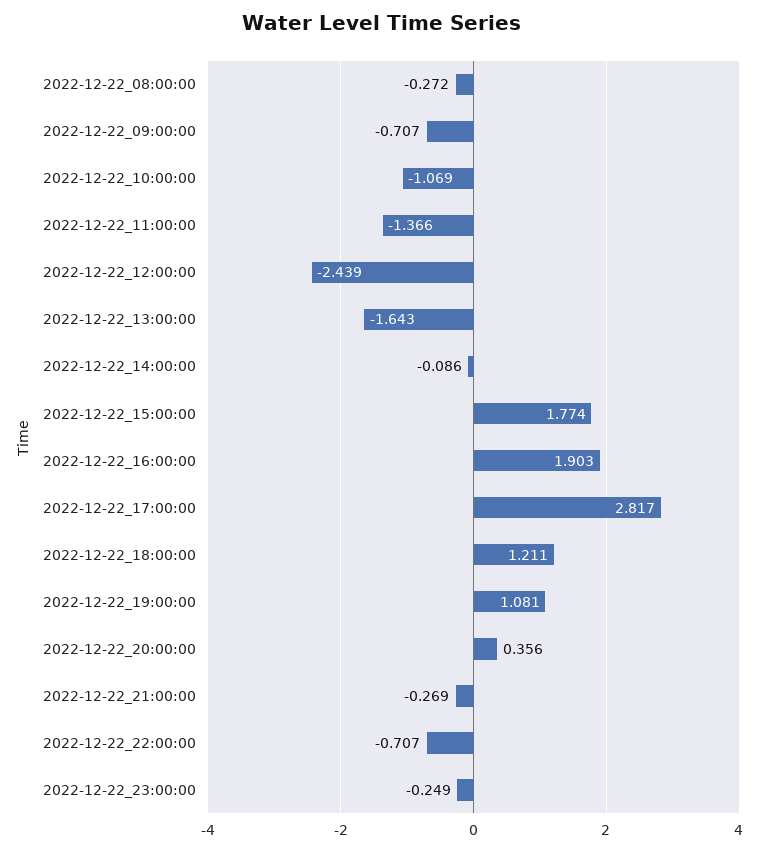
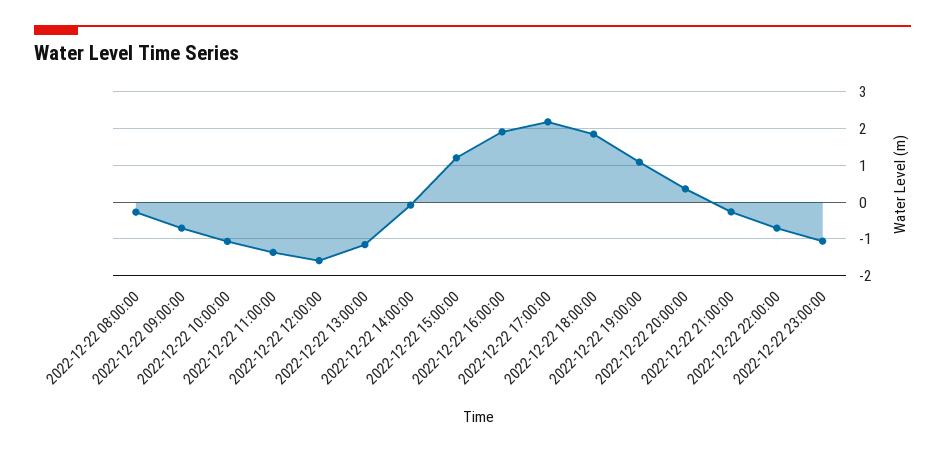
2022-12-22_12:00:00: -2.439 -> -1.6
2022-12-22_13:00:00: -1.643 -> -1.2
2022-12-22_15:00:00: 1.774 -> 1.2
2022-12-22_17:00:00: 2.817 -> 2.2
2022-12-22_18:00:00: 1.211 -> 1.8
2022-12-22_23:00:00: -0.249 -> -1

